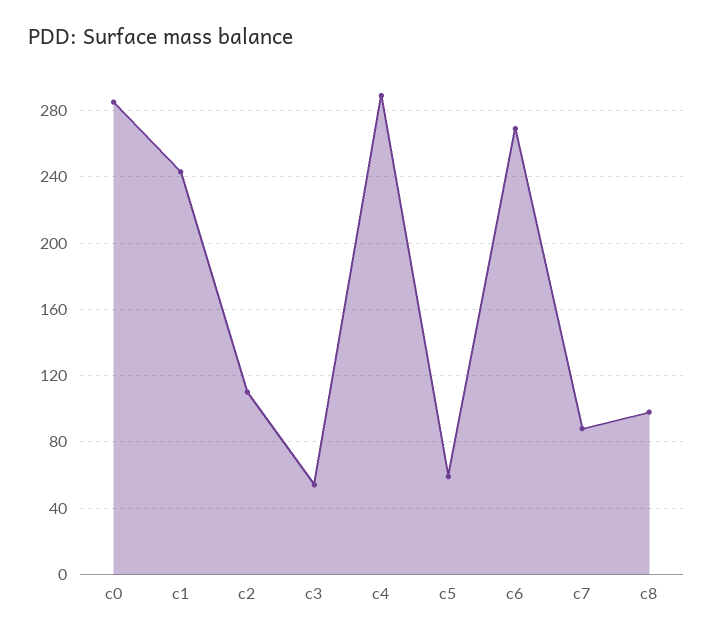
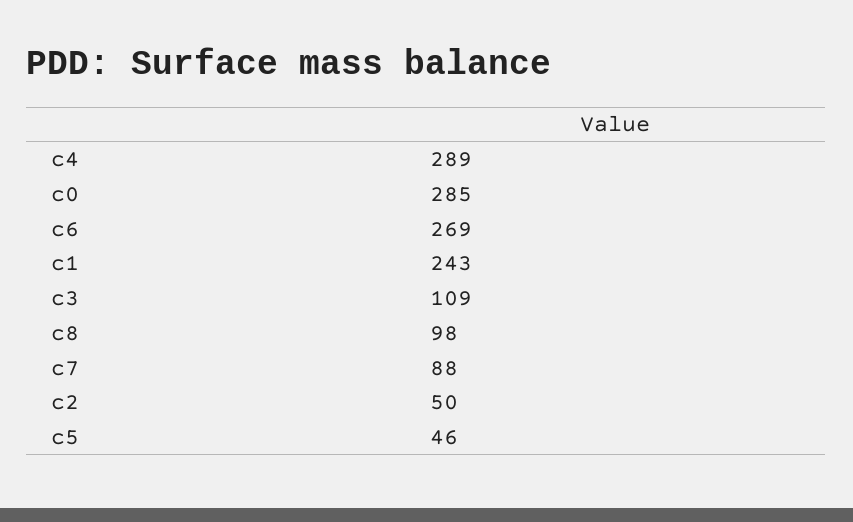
c2: 110 -> 50
c3: 55 -> 109
c5: 60 -> 46

